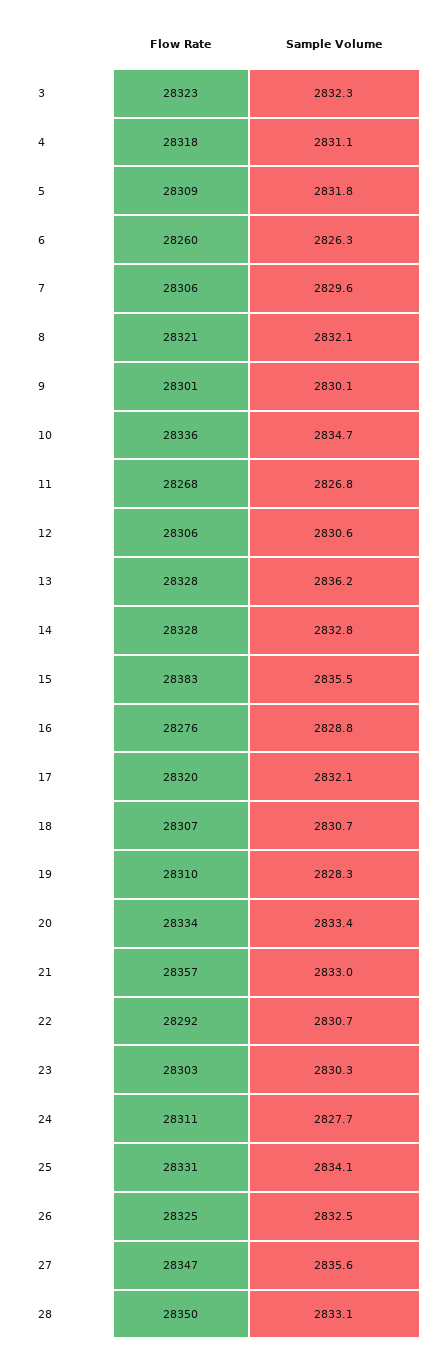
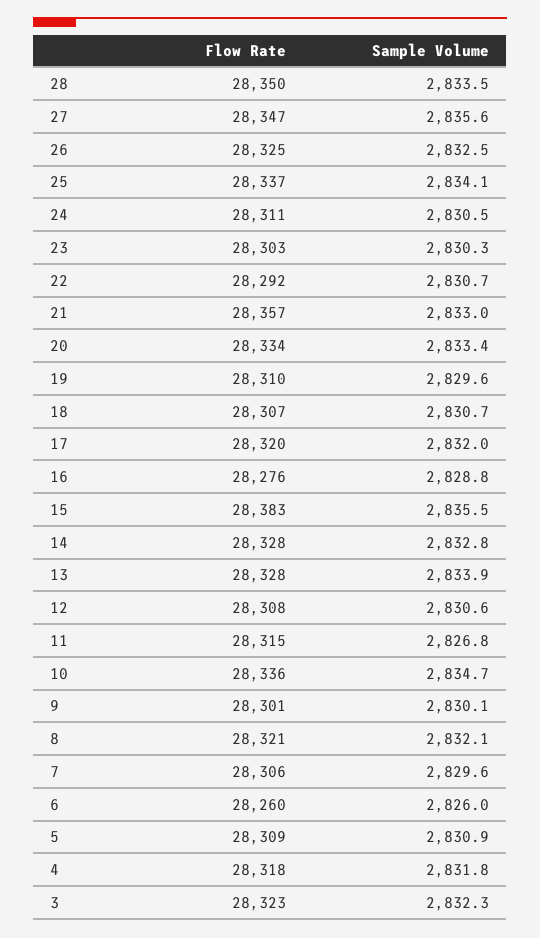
Sample Volume, 4: 2831.1 -> 2831.8
Sample Volume, 5: 2831.8 -> 2830.9
Sample Volume, 6: 2826.3 -> 2826
Flow Rate, 11: 28268 -> 28315
Flow Rate, 12: 28306 -> 28308
Sample Volume, 13: 2836.2 -> 2833.9
Sample Volume, 17: 2832.1 -> 2832
Sample Volume, 19: 2828.3 -> 2829.6
Sample Volume, 24: 2827.7 -> 2830.5
Flow Rate, 25: 28331 -> 28337
Sample Volume, 28: 2833.1 -> 2833.5

